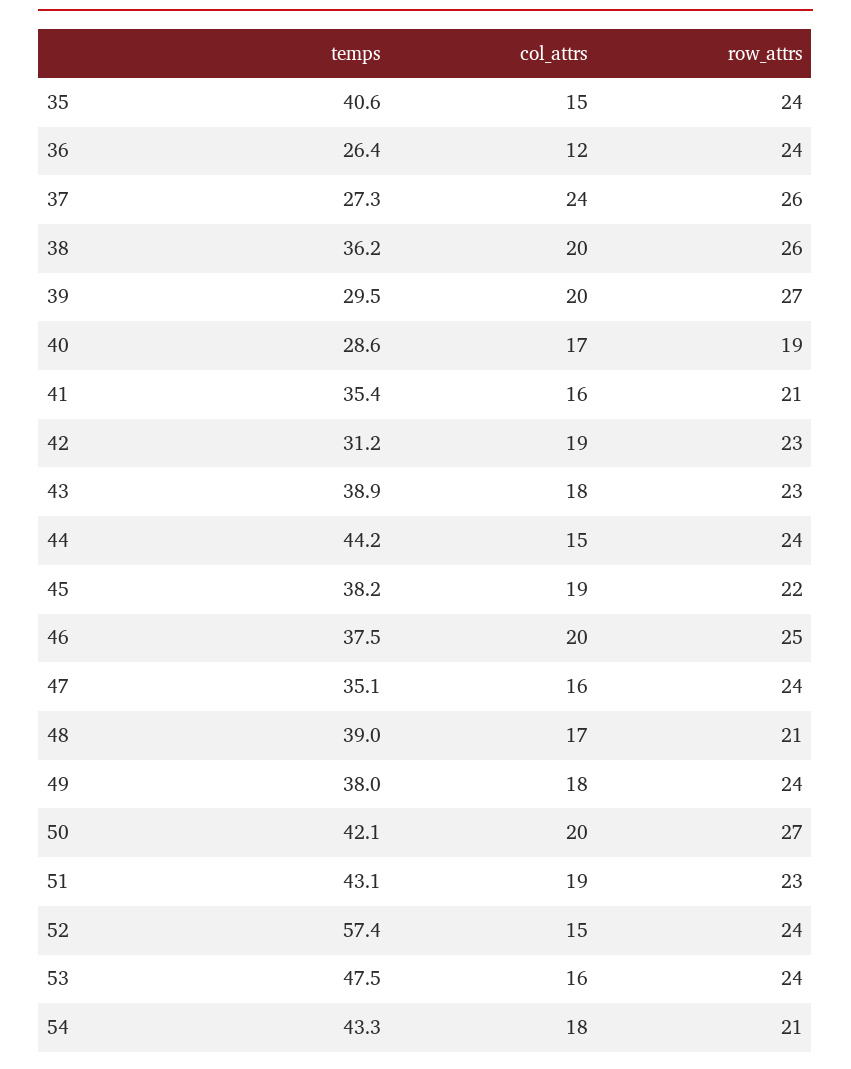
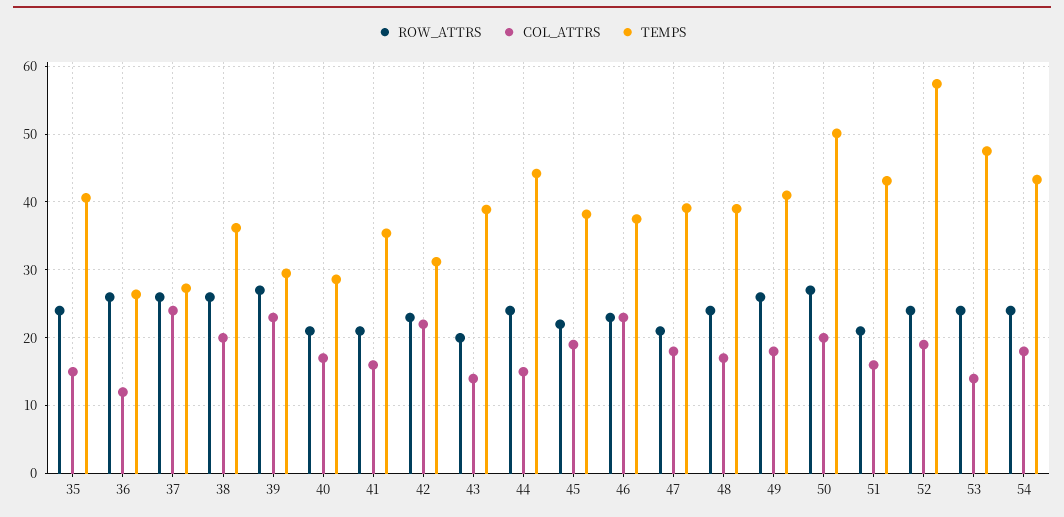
row_attrs, 36: 24 -> 26
col_attrs, 39: 20 -> 23
row_attrs, 40: 19 -> 21
col_attrs, 42: 19 -> 22
col_attrs, 43: 18 -> 14
row_attrs, 43: 23 -> 20
col_attrs, 46: 20 -> 23
row_attrs, 46: 25 -> 23
temps, 47: 35.1 -> 39
col_attrs, 47: 16 -> 18
row_attrs, 47: 24 -> 21
row_attrs, 48: 21 -> 24
temps, 49: 38 -> 41
row_attrs, 49: 24 -> 26
temps, 50: 42.1 -> 50
col_attrs, 51: 19 -> 16
row_attrs, 51: 23 -> 21
col_attrs, 52: 15 -> 19
col_attrs, 53: 16 -> 14
row_attrs, 54: 21 -> 24

